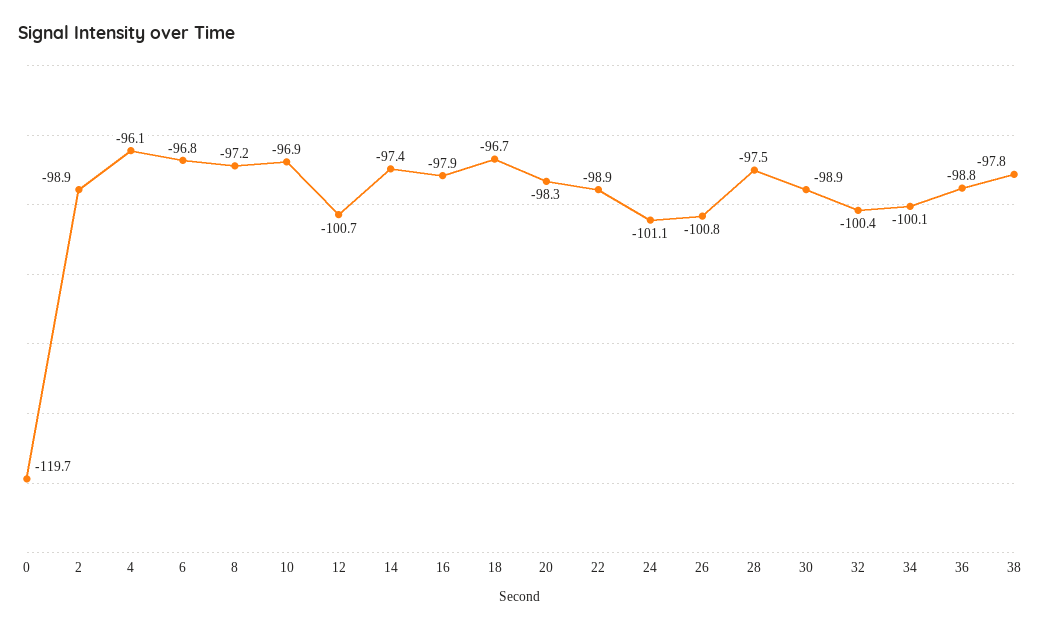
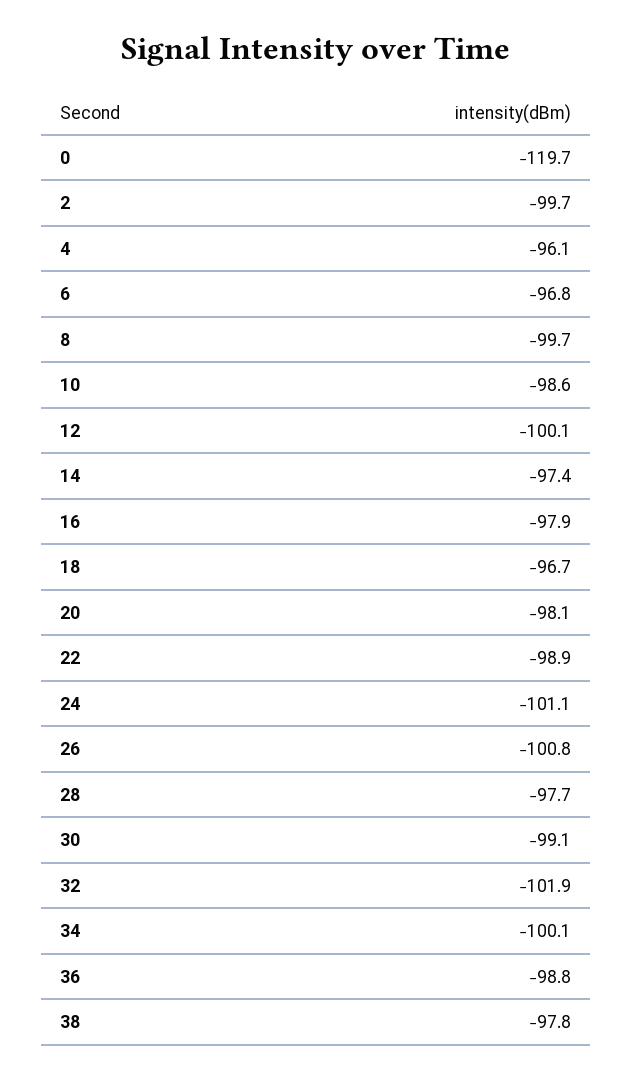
2: -98.9 -> -99.7
8: -97.2 -> -99.7
10: -96.9 -> -98.6
12: -100.7 -> -100.1
20: -98.3 -> -98.1
28: -97.5 -> -97.7
30: -98.9 -> -99.1
32: -100.4 -> -101.9

